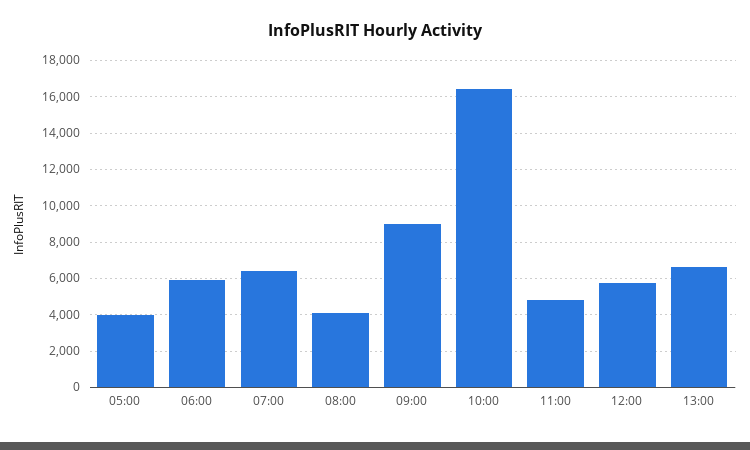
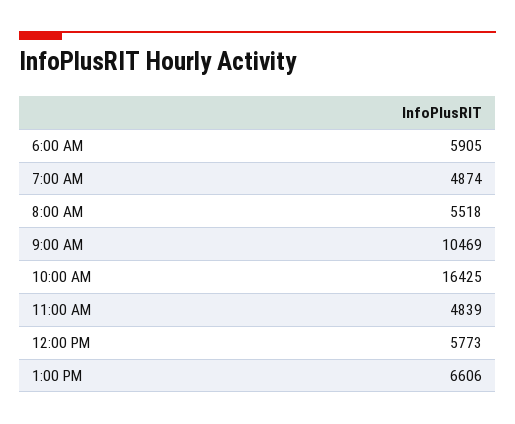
05:00: 4000 -> none
07:00: 6500 -> 4874
08:00: 4000 -> 5518
09:00: 9000 -> 10469

